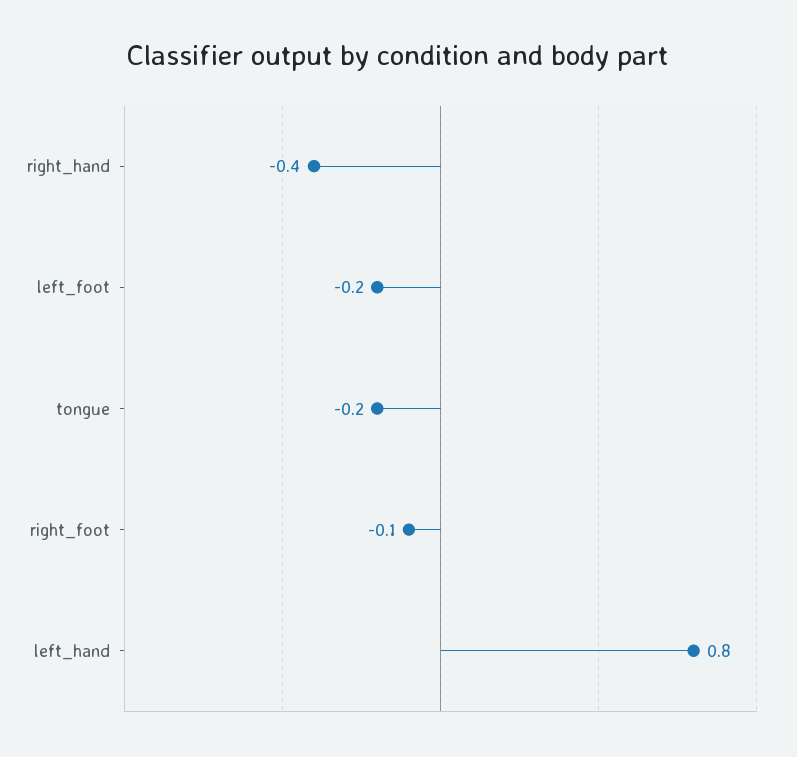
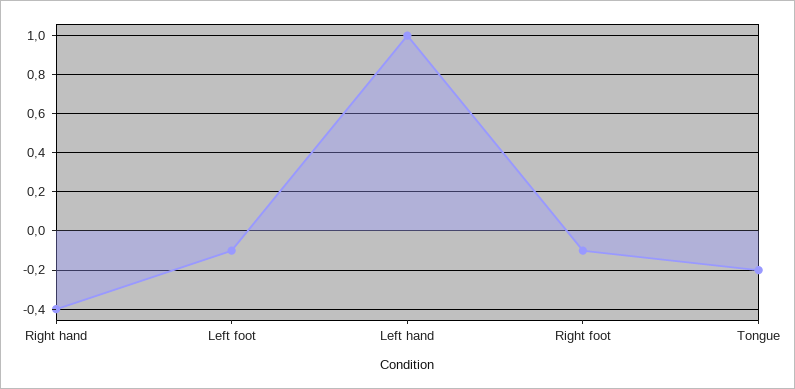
left_foot: -0.2 -> -0.1
left_hand: 0.8 -> 1

